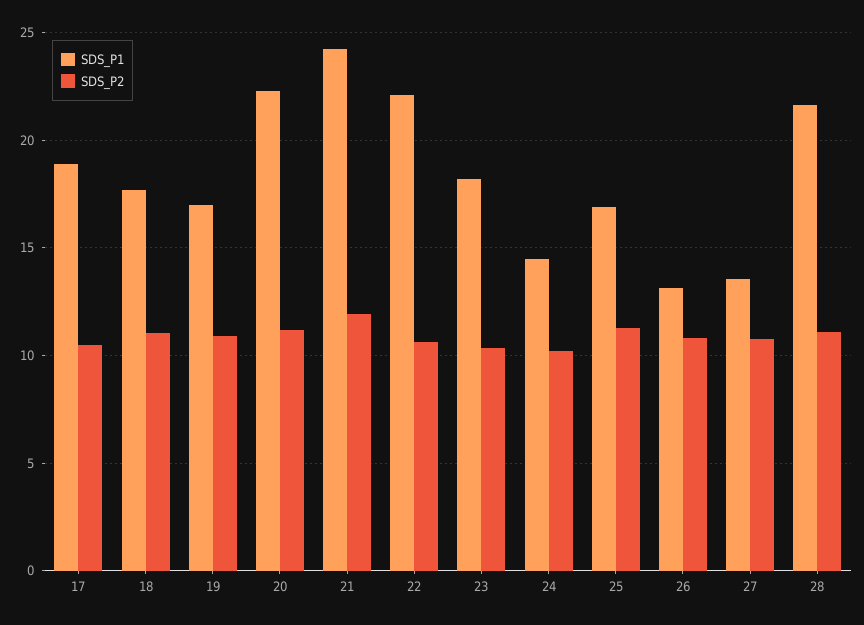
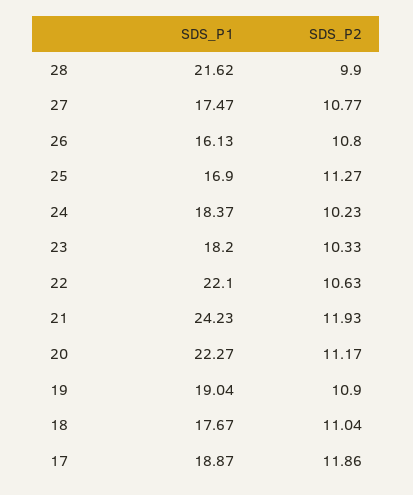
SDS_P2, 17: 10.5 -> 11.86
SDS_P1, 19: 17 -> 19.04
SDS_P1, 24: 14.5 -> 18.37
SDS_P1, 26: 13 -> 16.13
SDS_P1, 27: 13.5 -> 17.47
SDS_P2, 28: 11 -> 9.9

